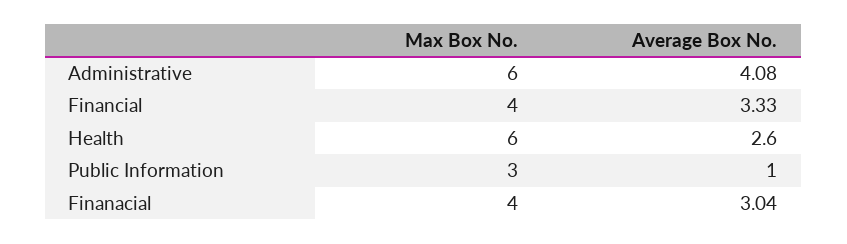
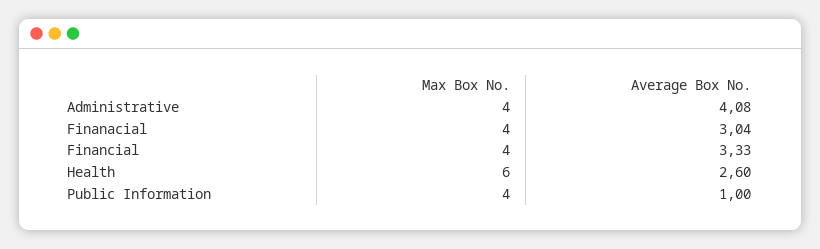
Max Box No., Administrative: 6 -> 4
Max Box No., Public Information: 3 -> 4

